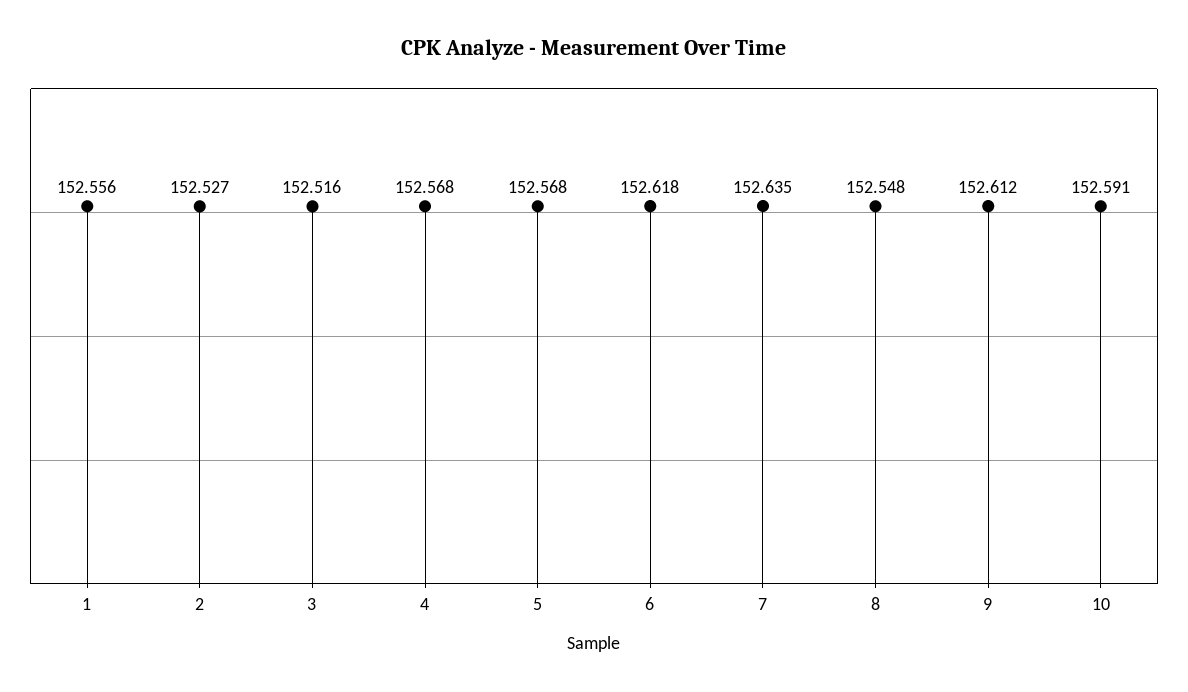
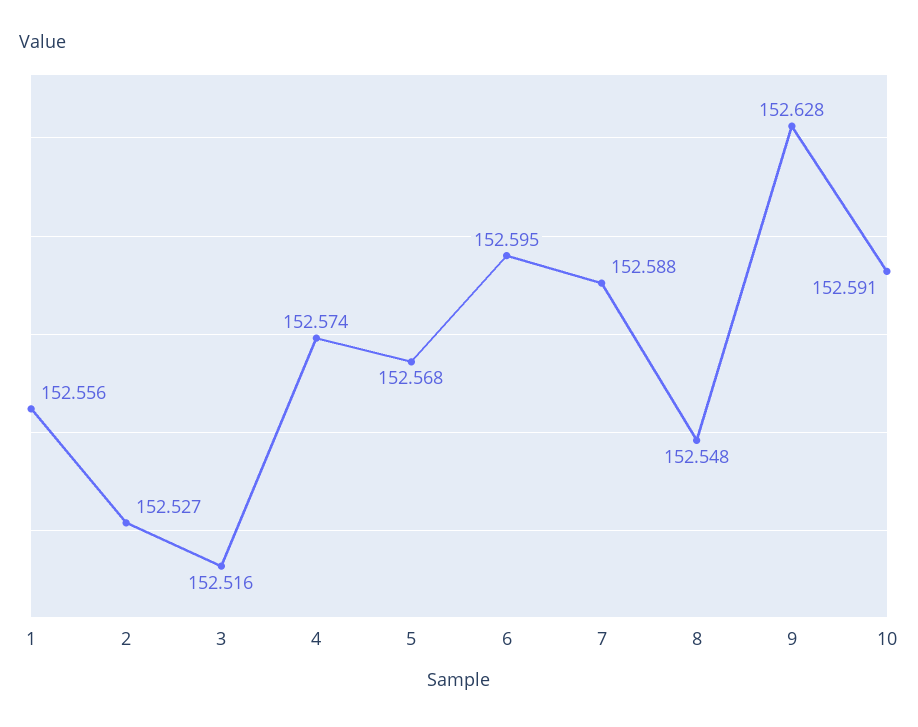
4: 152.568 -> 152.574
6: 152.618 -> 152.595
7: 152.635 -> 152.588
9: 152.612 -> 152.628

